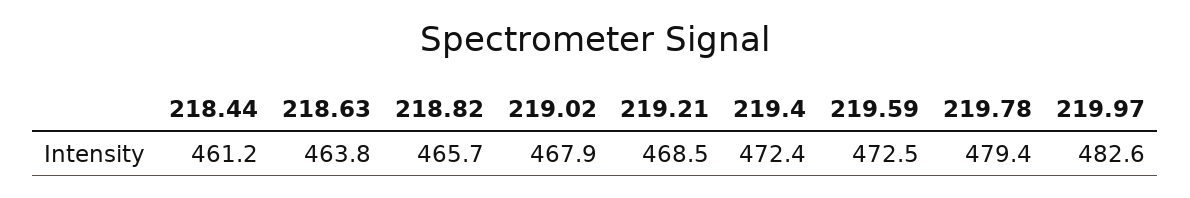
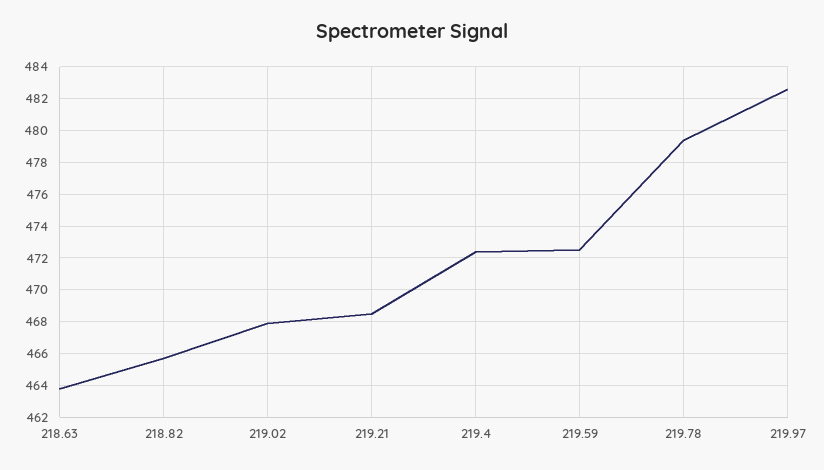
218.44: 461.2 -> none

